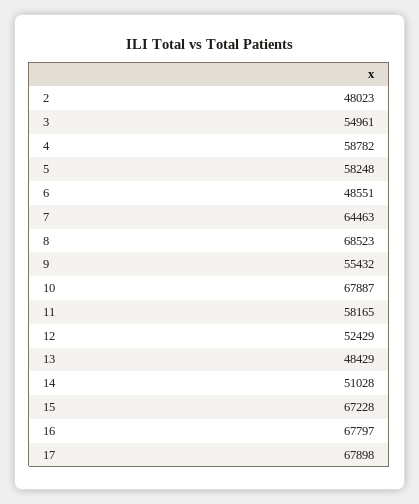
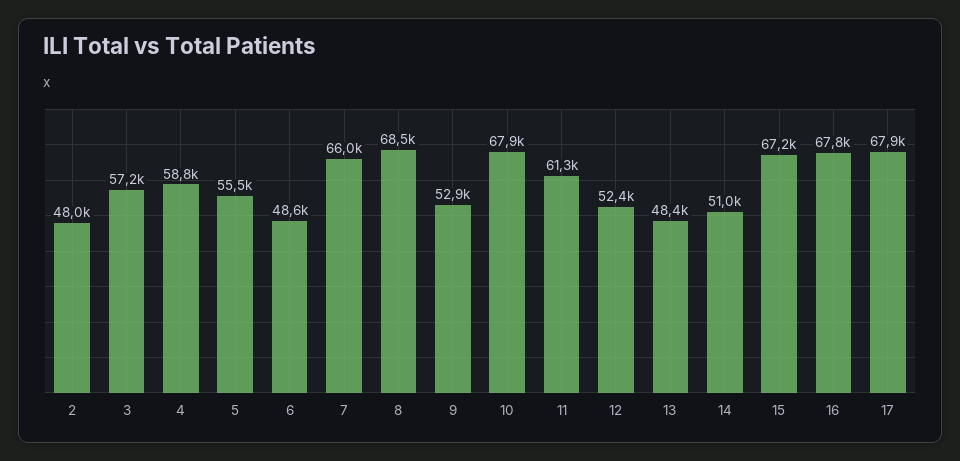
3: 54961 -> 57200
5: 58248 -> 55500
7: 64463 -> 66000
9: 55432 -> 52900
11: 58165 -> 61300

